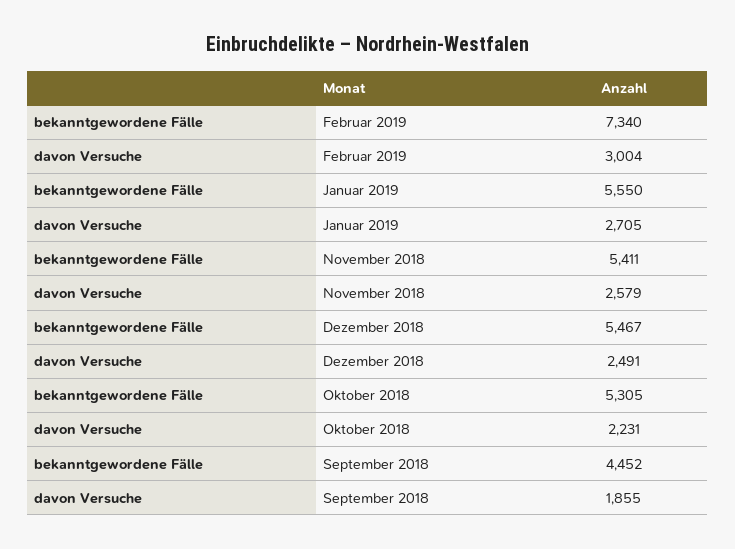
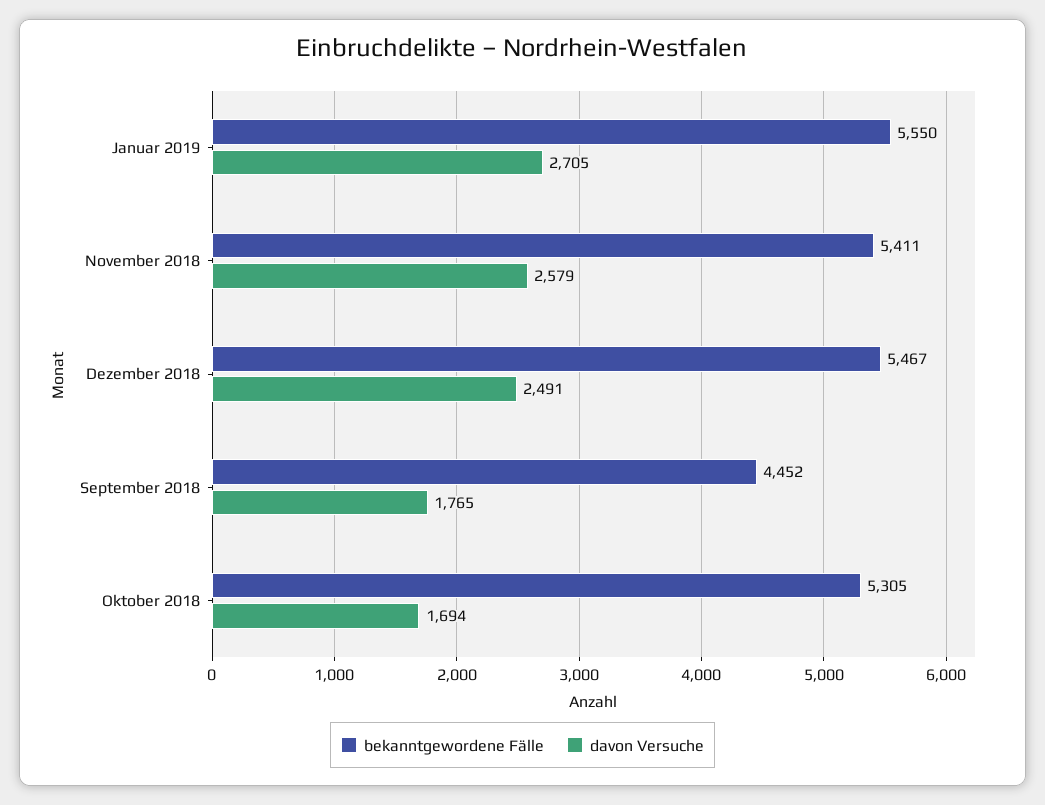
bekanntgewordene Fälle, Februar 2019: 7340 -> none
davon Versuche, Februar 2019: 3004 -> none
davon Versuche, Oktober 2018: 2231 -> 1694
davon Versuche, September 2018: 1855 -> 1765

